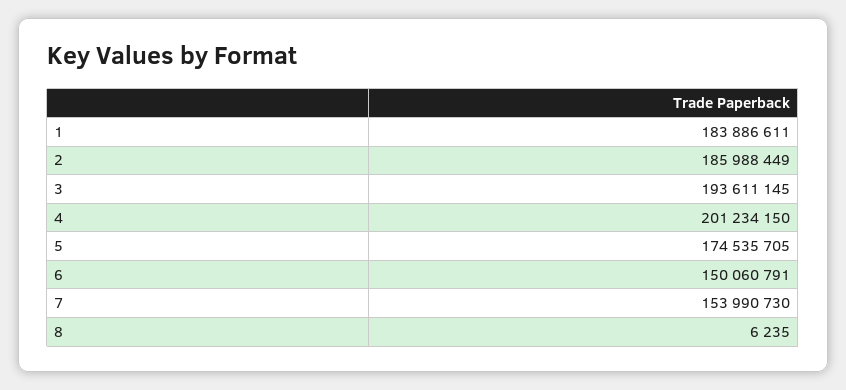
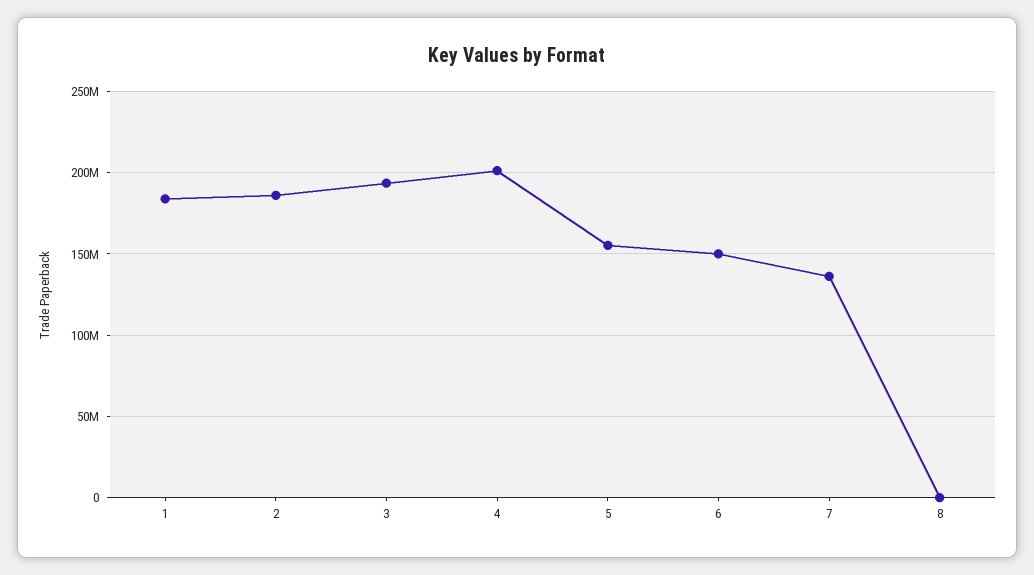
5: 174535705 -> 155000000
7: 153990730 -> 135000000

